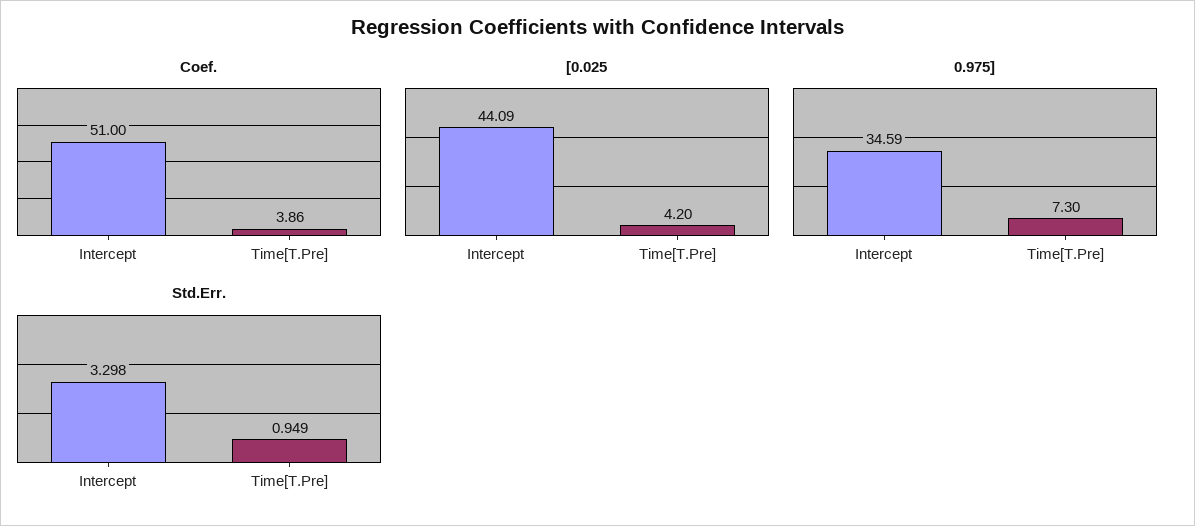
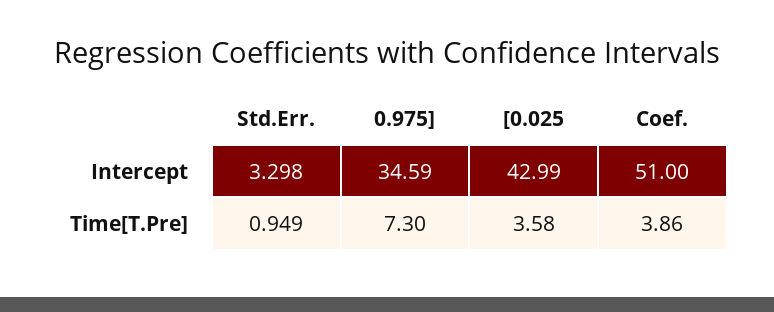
[0.025, Intercept: 44.09 -> 42.99
[0.025, Time[T.Pre]: 4.2 -> 3.58

